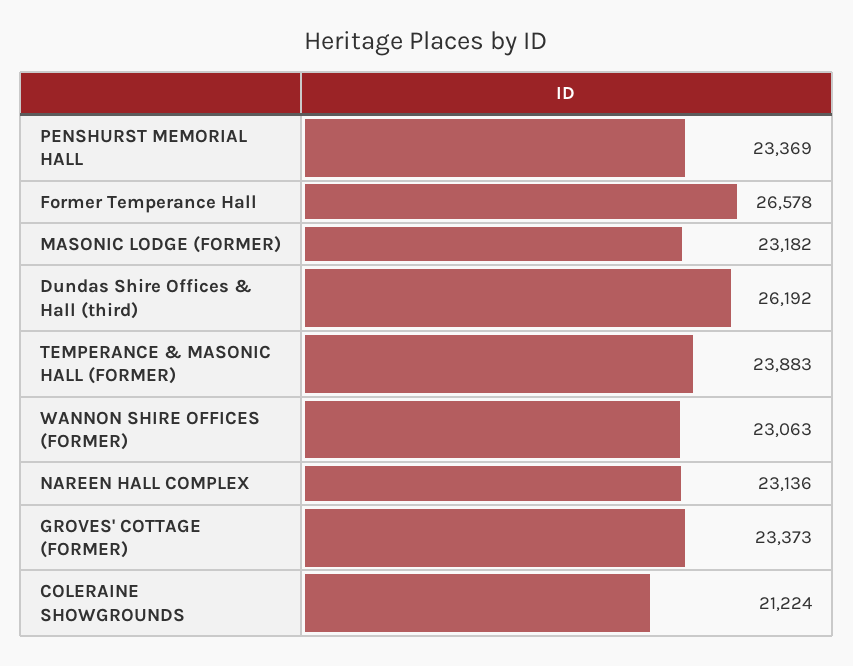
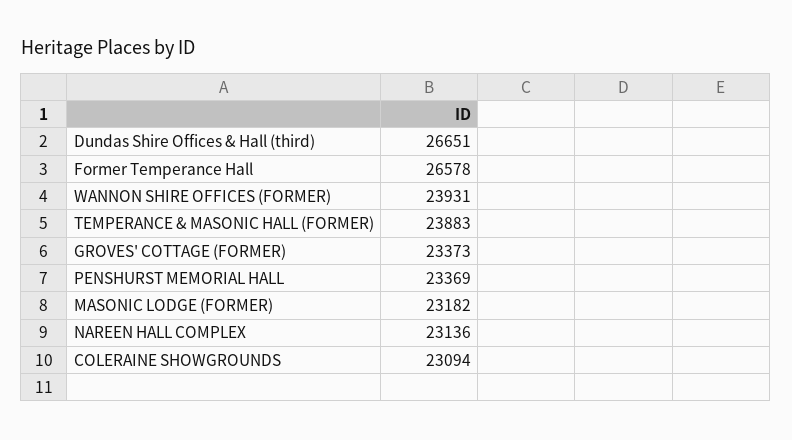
Dundas Shire Offices & Hall (third): 26192 -> 26651
WANNON SHIRE OFFICES (FORMER): 23063 -> 23931
COLERAINE SHOWGROUNDS: 21224 -> 23094

